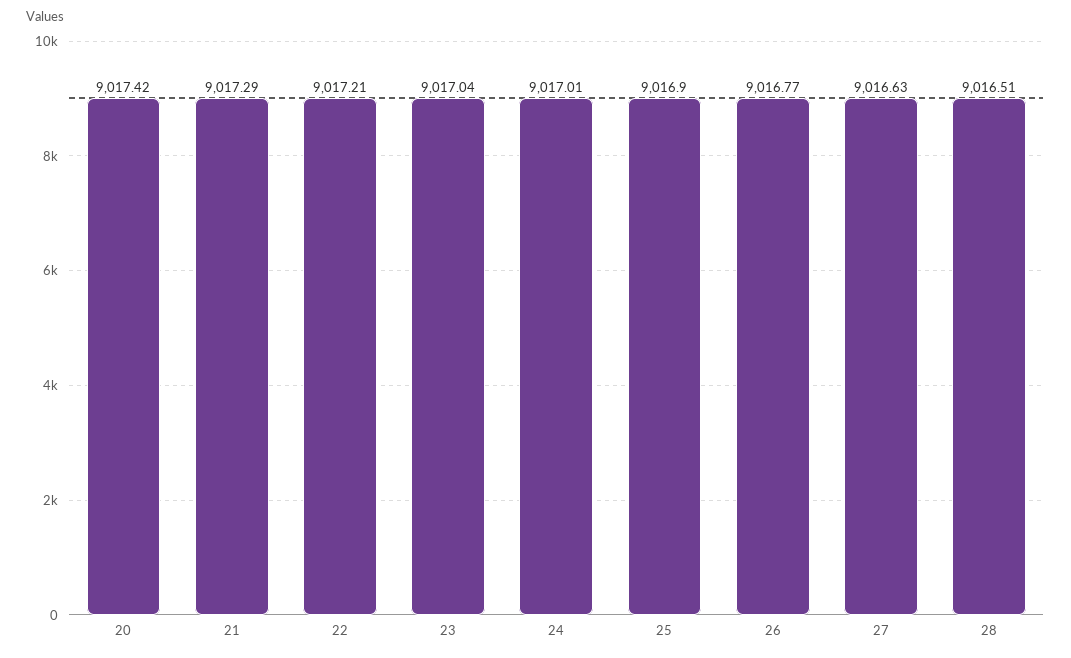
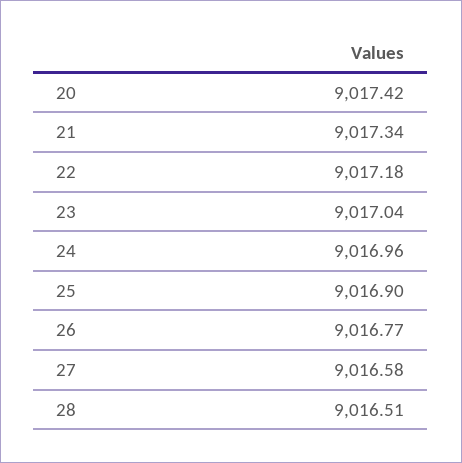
21: 9017.29 -> 9017.34
22: 9017.21 -> 9017.18
24: 9017.01 -> 9016.96
27: 9016.63 -> 9016.58

